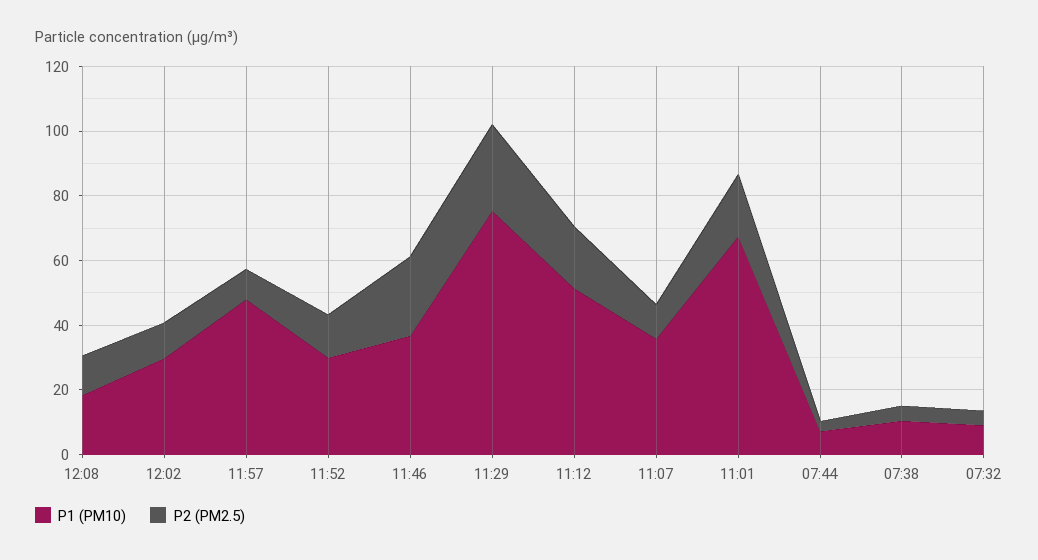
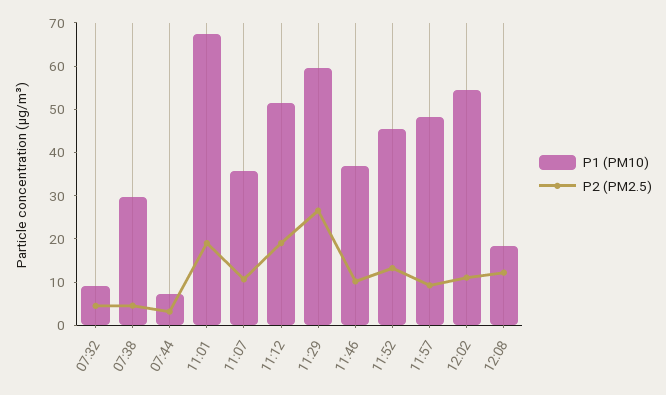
P1 (PM10), 12:02: 30 -> 54
P1 (PM10), 11:52: 30 -> 46
P2 (PM2.5), 11:46: 25 -> 10
P1 (PM10), 11:29: 75 -> 60
P1 (PM10), 07:38: 10 -> 30

